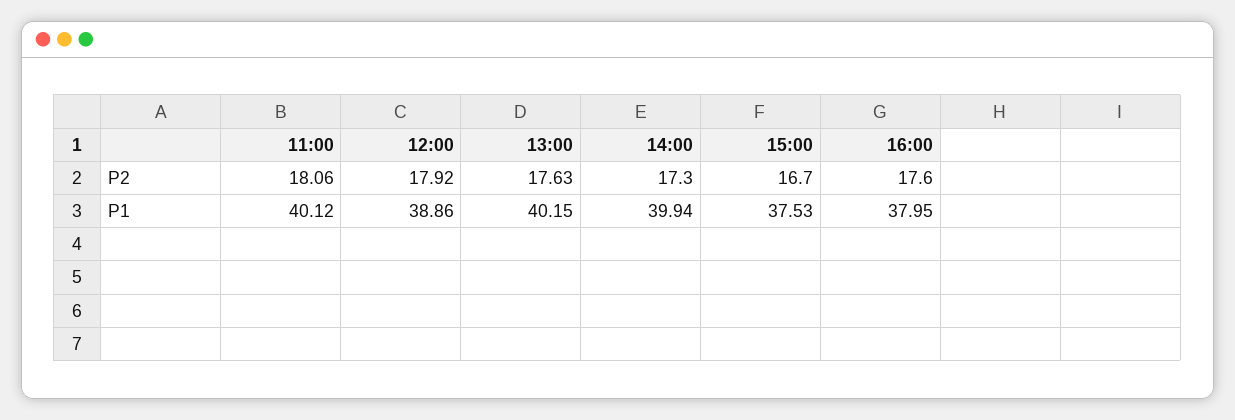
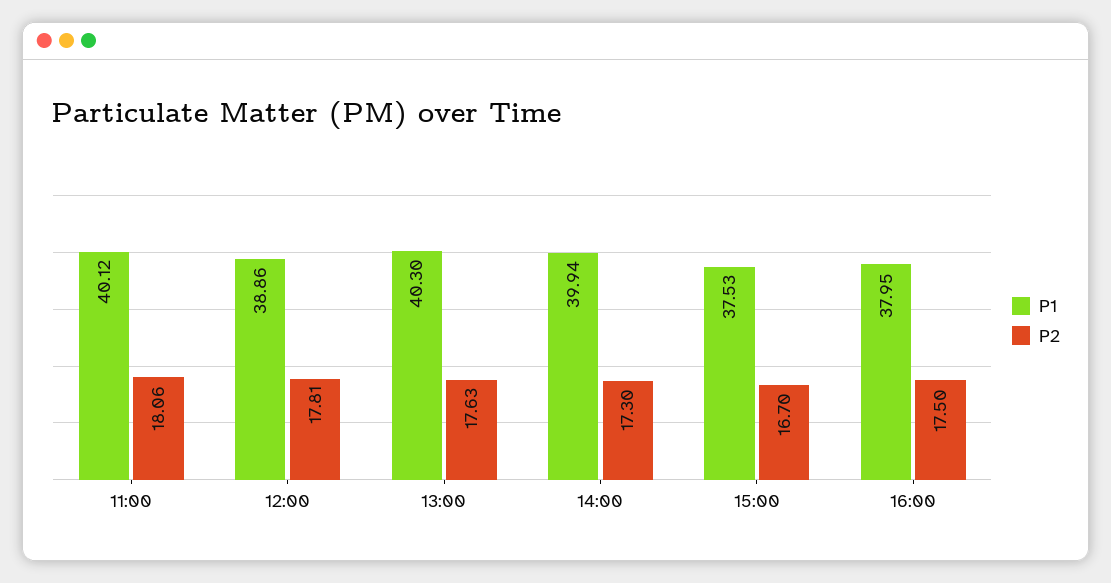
P2, 12:00: 17.92 -> 17.81
P2, 16:00: 17.6 -> 17.5
P1, 13:00: 40.15 -> 40.3

